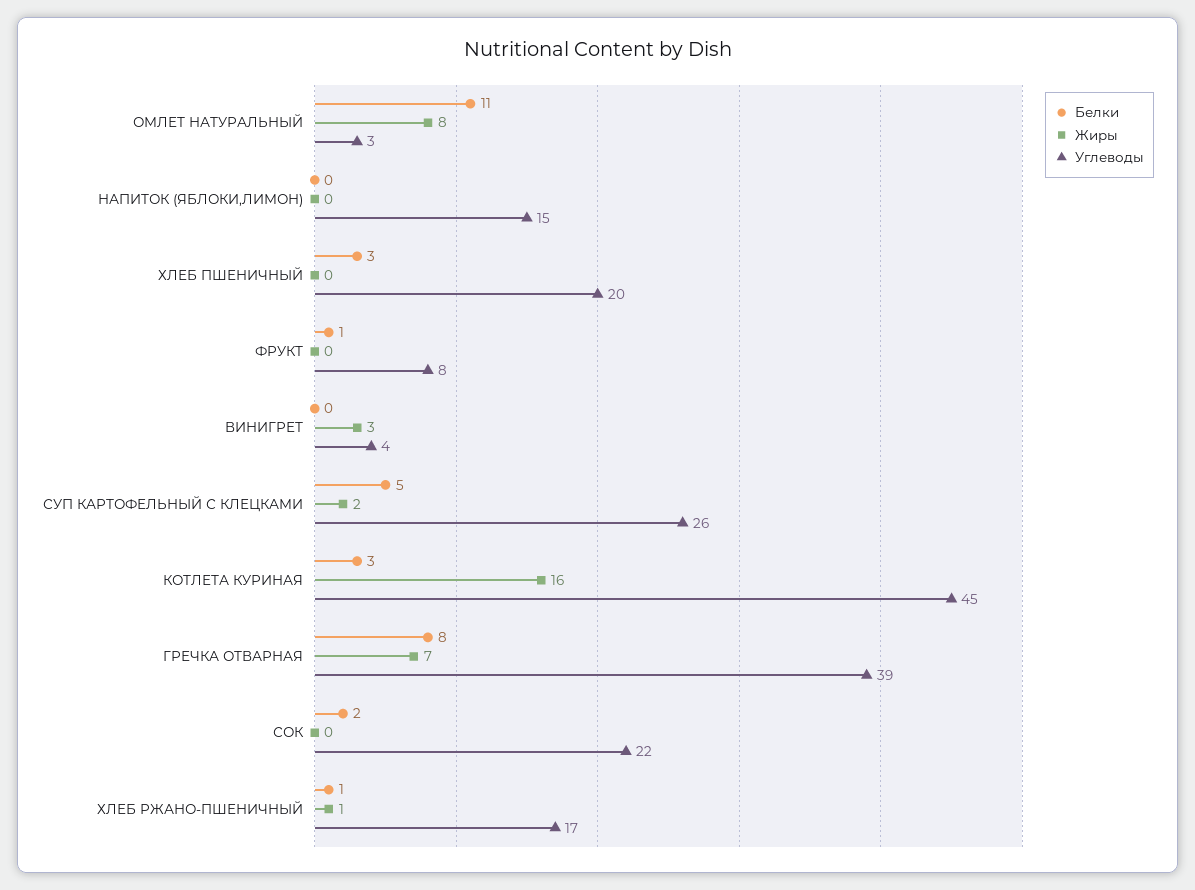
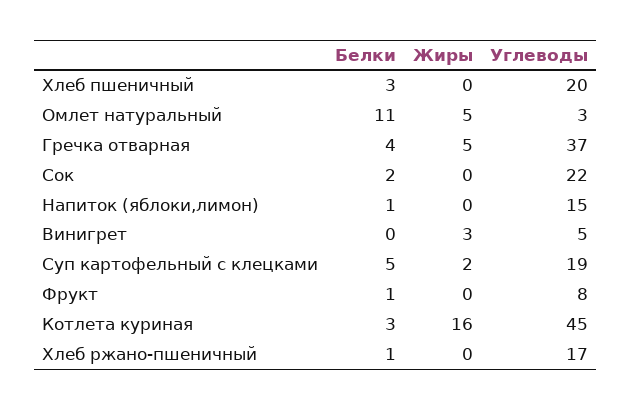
Жиры, ОМЛЕТ НАТУРАЛЬНЫЙ: 8 -> 5
Белки, НАПИТОК (ЯБЛОКИ,ЛИМОН): 0 -> 1
Углеводы, ВИНИГРЕТ: 4 -> 5
Углеводы, СУП КАРТОФЕЛЬНЫЙ С КЛЕЦКАМИ: 26 -> 19
Белки, ГРЕЧКА ОТВАРНАЯ: 8 -> 4
Жиры, ГРЕЧКА ОТВАРНАЯ: 7 -> 5
Углеводы, ГРЕЧКА ОТВАРНАЯ: 39 -> 37
Жиры, ХЛЕБ РЖАНО-ПШЕНИЧНЫЙ: 1 -> 0

